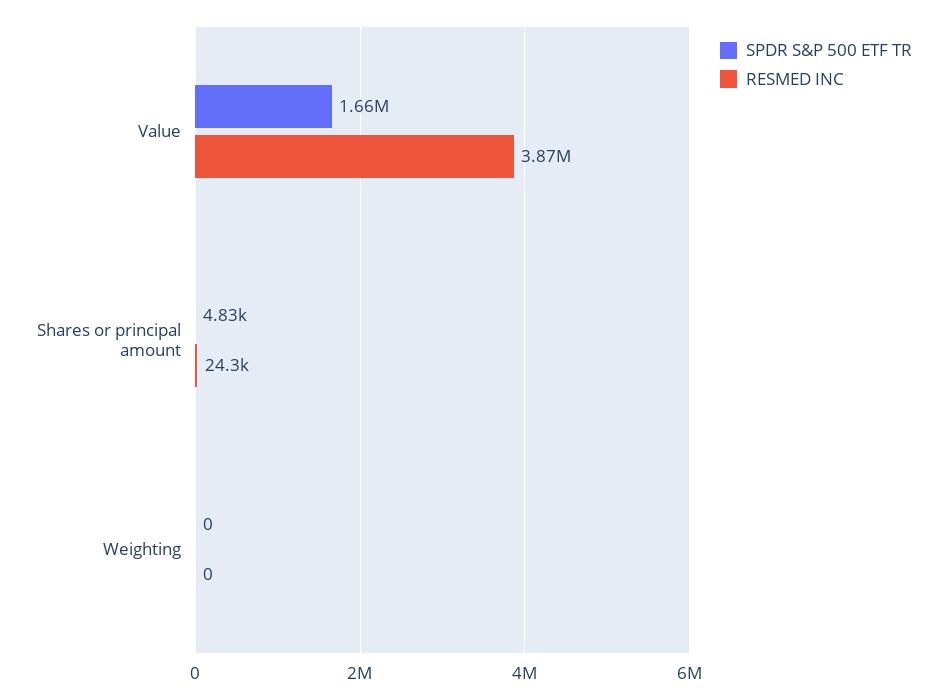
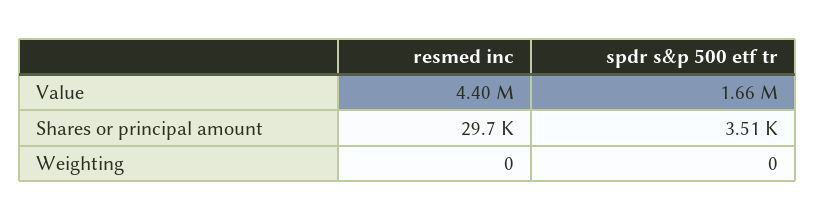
RESMED INC, Value: 3870000 -> 4400000
SPDR S&P 500 ETF TR, Shares or principal amount: 4830 -> 3510
RESMED INC, Shares or principal amount: 24300 -> 29700

